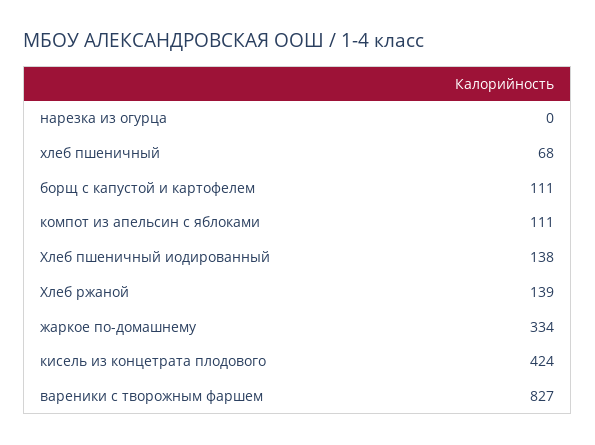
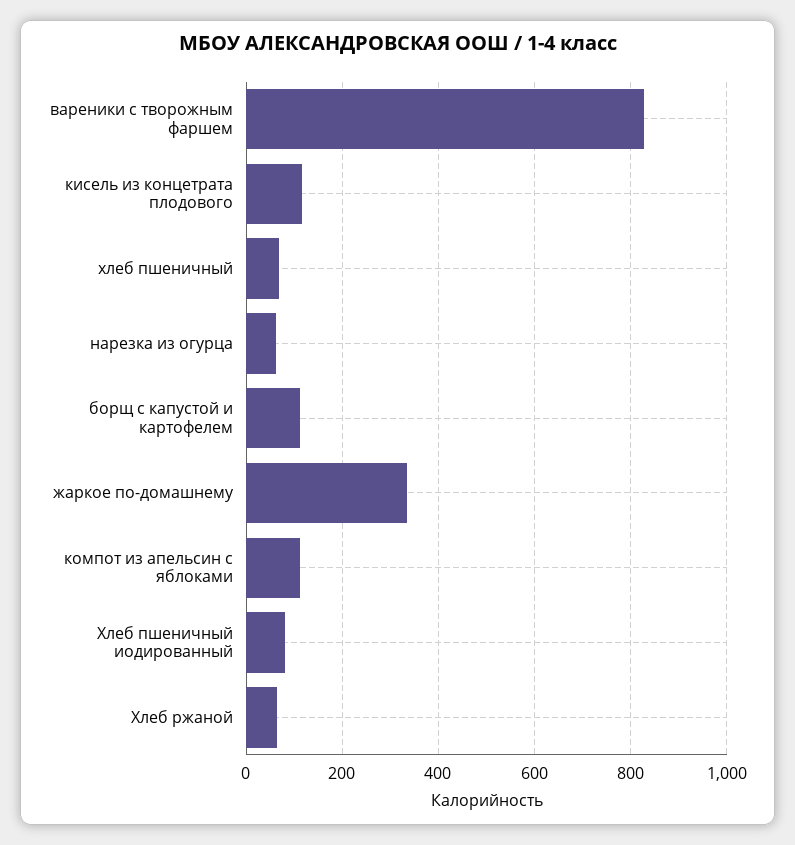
нарезка из огурца: 0 -> 60
Хлеб пшеничный иодированный: 138 -> 80
Хлеб ржаной: 139 -> 60
кисель из концетрата плодового: 424 -> 120

